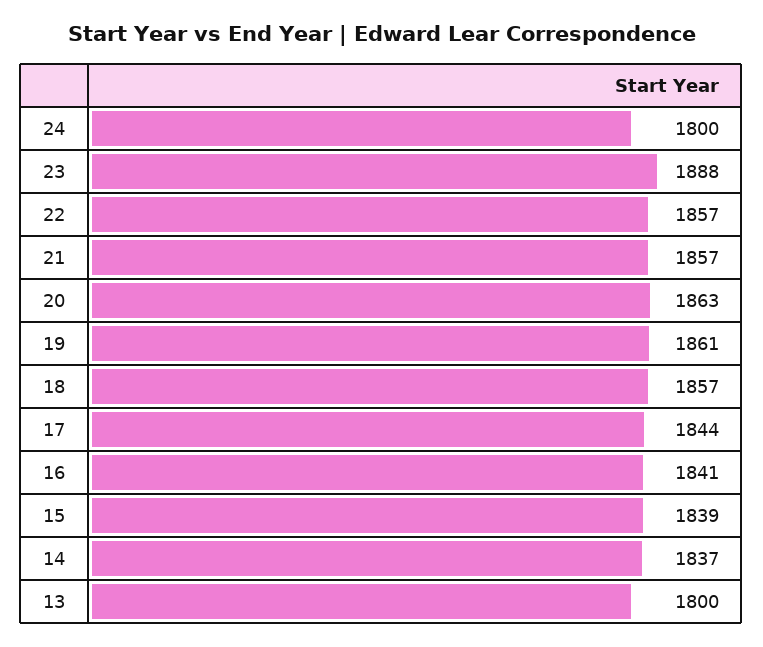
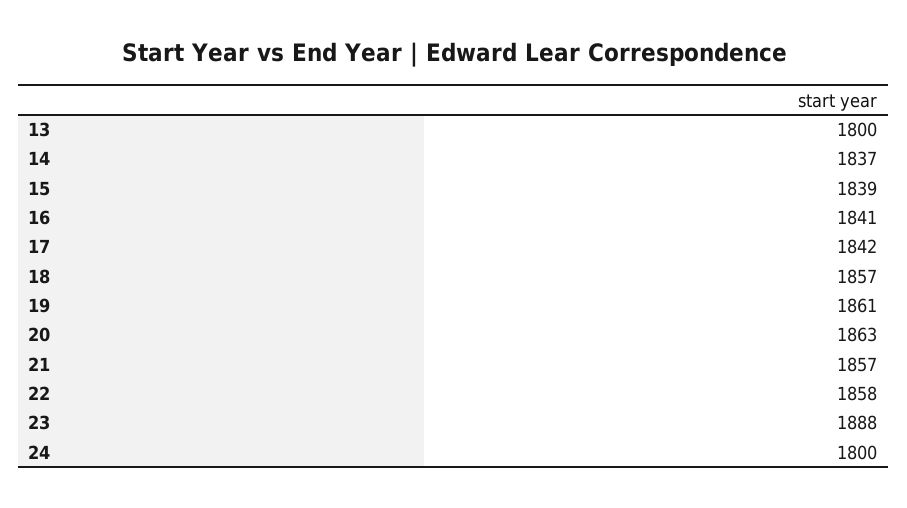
22: 1857 -> 1858
17: 1844 -> 1842

